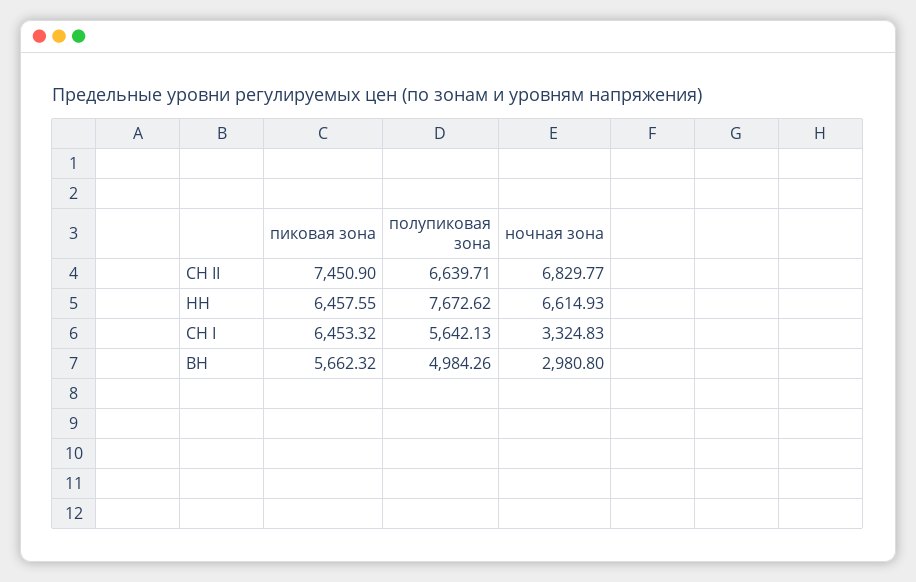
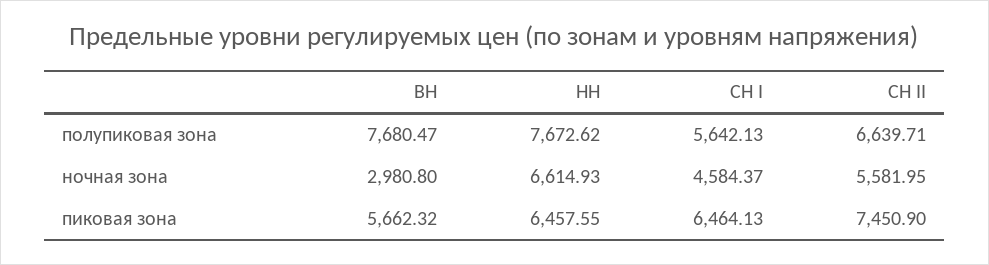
ночная зона, СН II: 6829.77 -> 5581.95
пиковая зона, СН I: 6453.32 -> 6464.13
ночная зона, СН I: 3324.83 -> 4584.37
полупиковая зона, ВН: 4984.26 -> 7680.47

